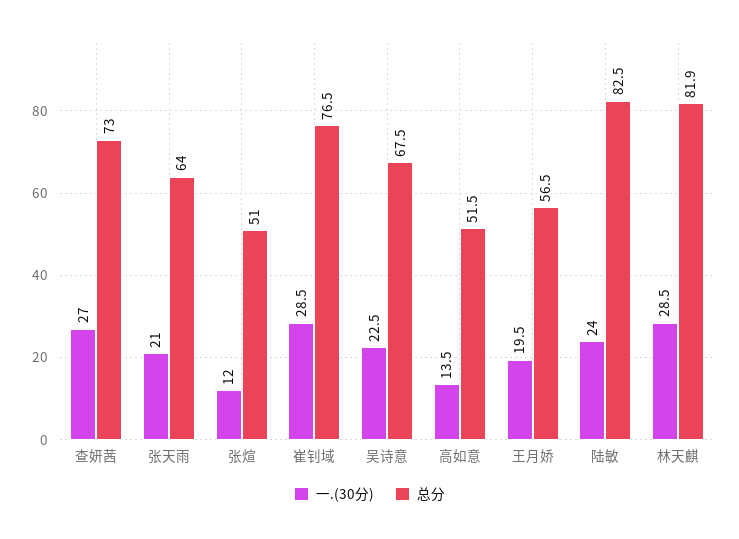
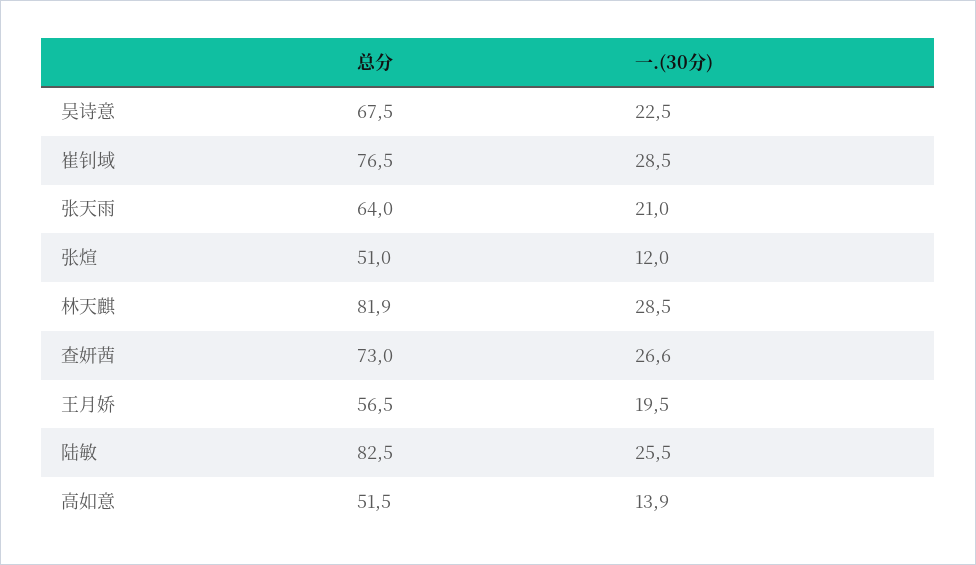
一.(30分), 查妍茜: 27 -> 26.6
一.(30分), 高如意: 13.5 -> 13.9
一.(30分), 陆敏: 24 -> 25.5

